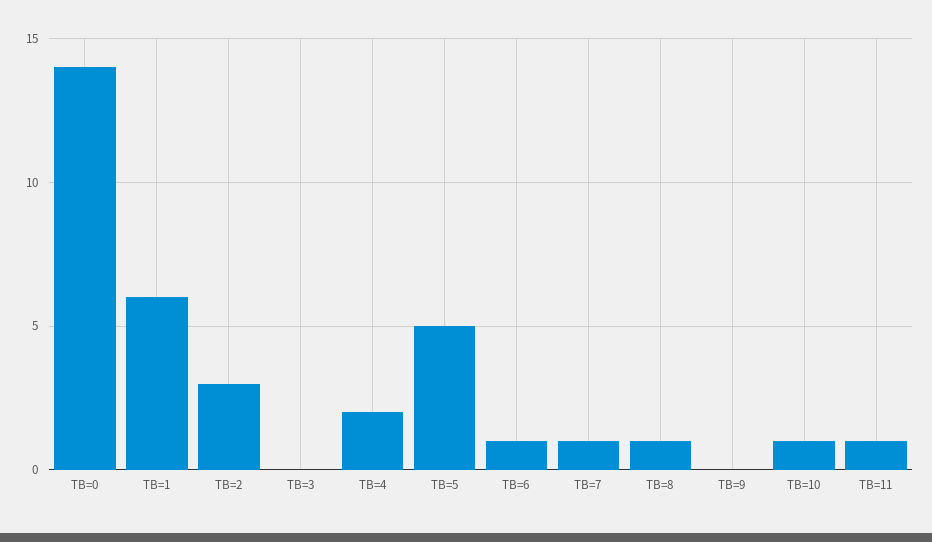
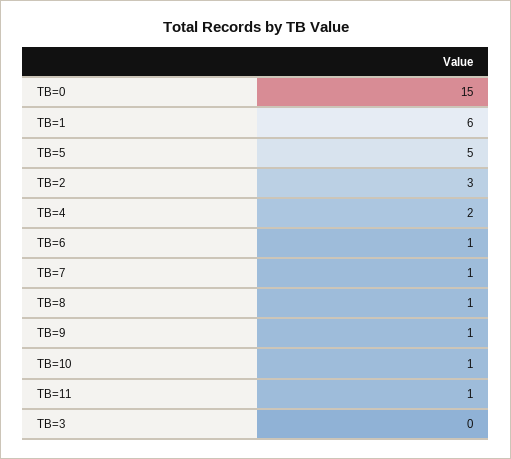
TB=0: 14 -> 15
TB=9: 0 -> 1

